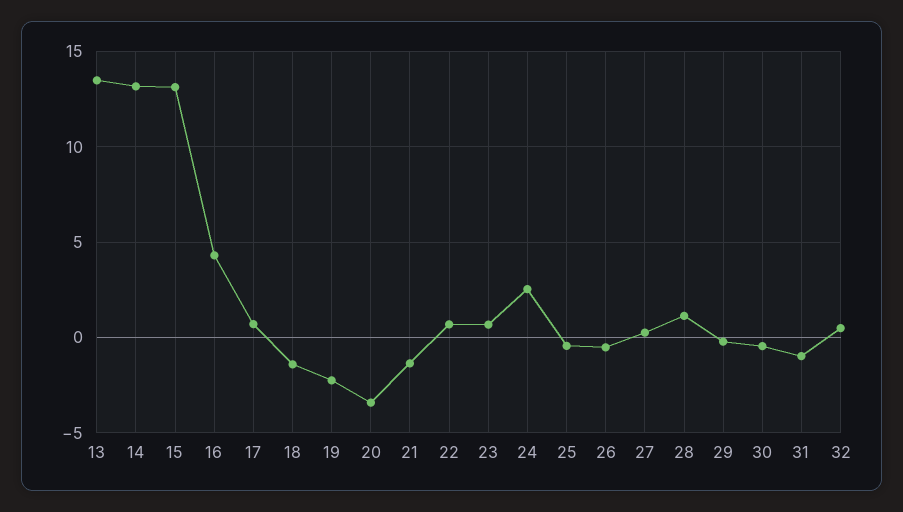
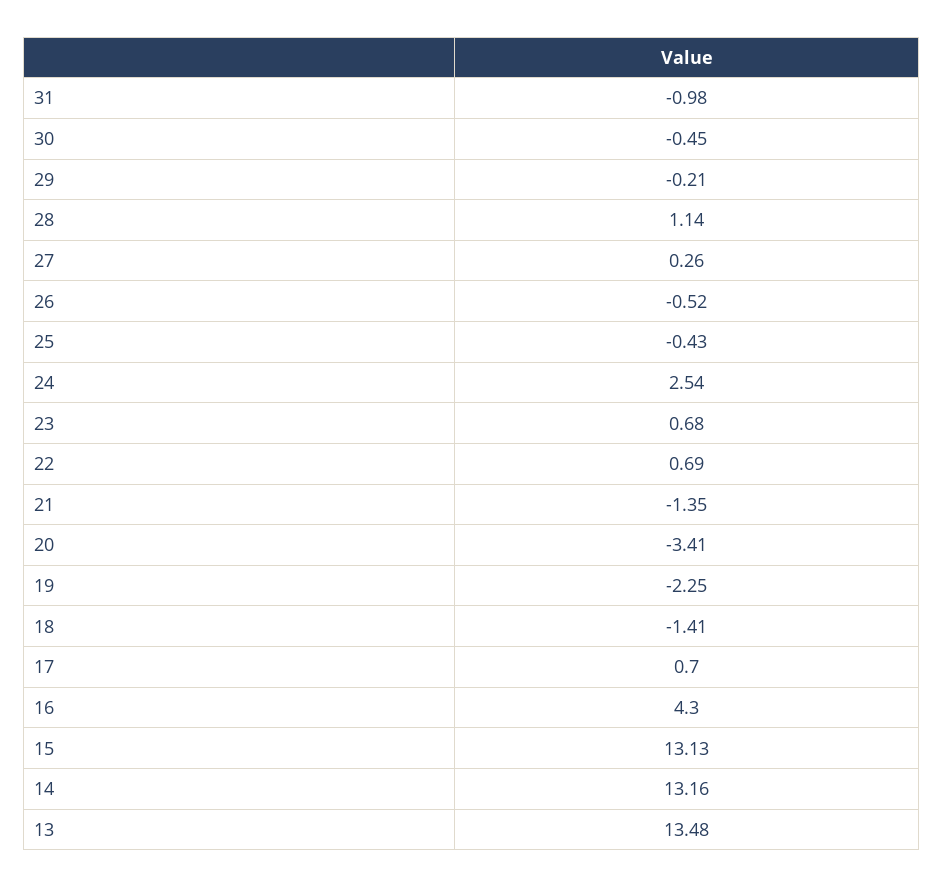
32: 0.5 -> none

